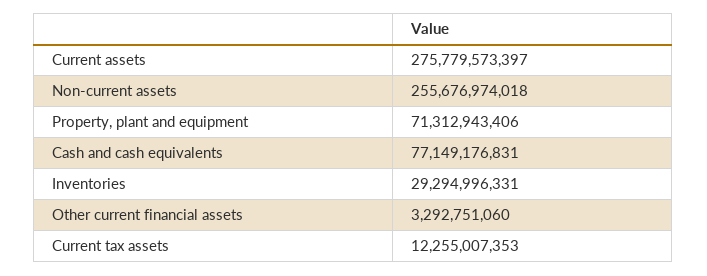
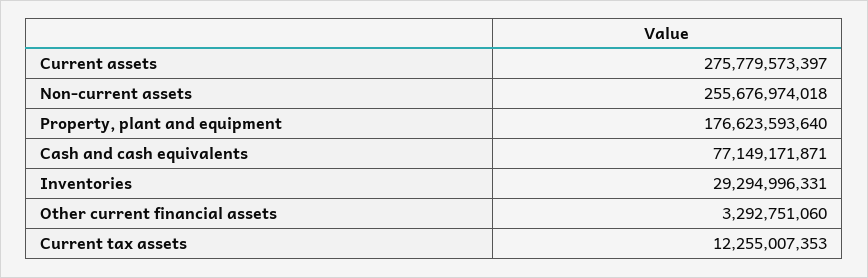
Property, plant and equipment: 71312943406 -> 176623593640
Cash and cash equivalents: 77149176831 -> 77149171871

